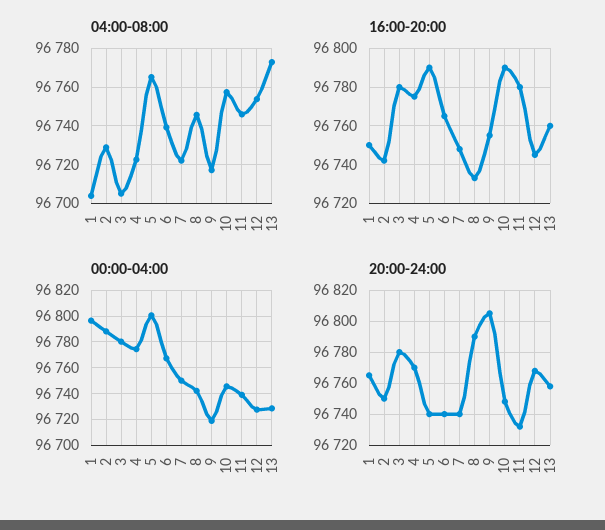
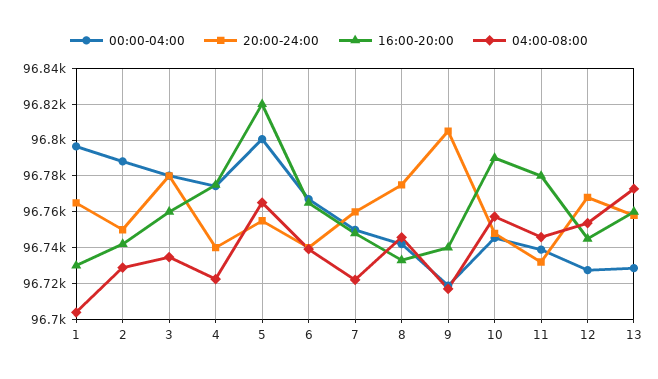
04:00-08:00, 3: 96705 -> 96735
16:00-20:00, 1: 96750 -> 96730
16:00-20:00, 3: 96780 -> 96760
16:00-20:00, 5: 96790 -> 96820
16:00-20:00, 9: 96755 -> 96740
20:00-24:00, 4: 96770 -> 96740
20:00-24:00, 5: 96740 -> 96755
20:00-24:00, 7: 96740 -> 96760
20:00-24:00, 8: 96790 -> 96775

